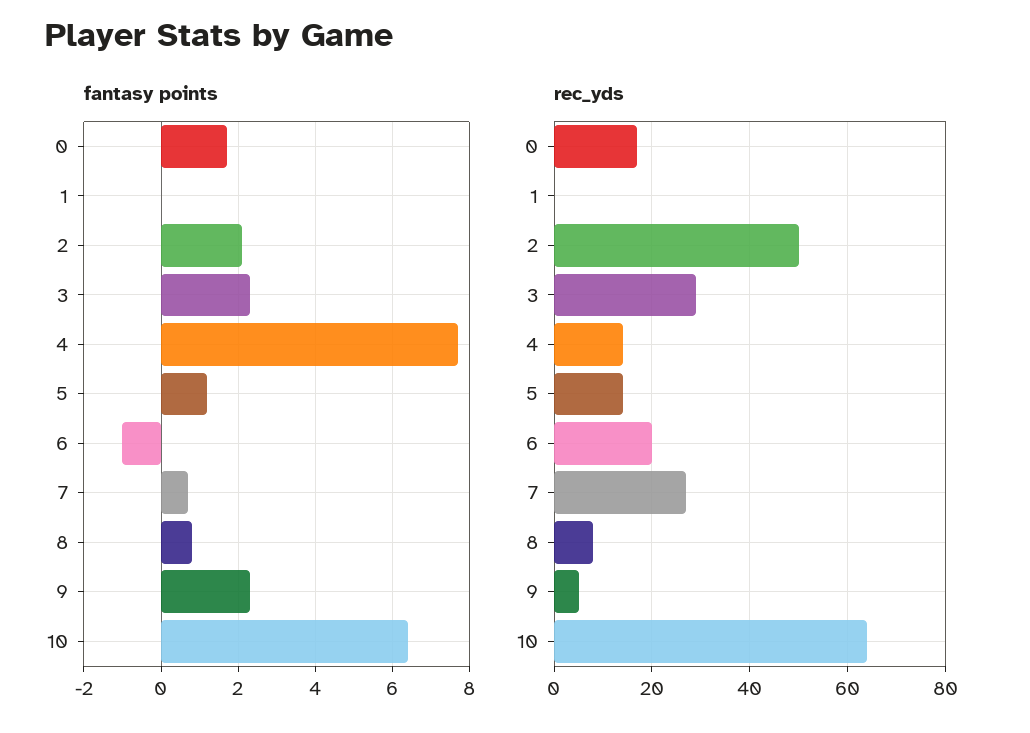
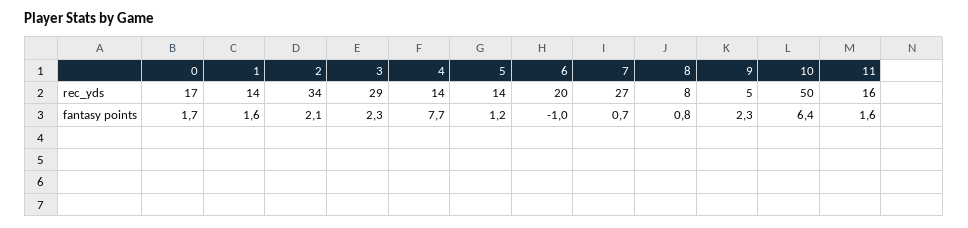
fantasy points, 1: 0 -> 1.6
rec_yds, 1: 0 -> 14
rec_yds, 2: 50 -> 34
rec_yds, 10: 65 -> 50
rec_yds, 11: none -> 16
fantasy points, 11: none -> 1.6

